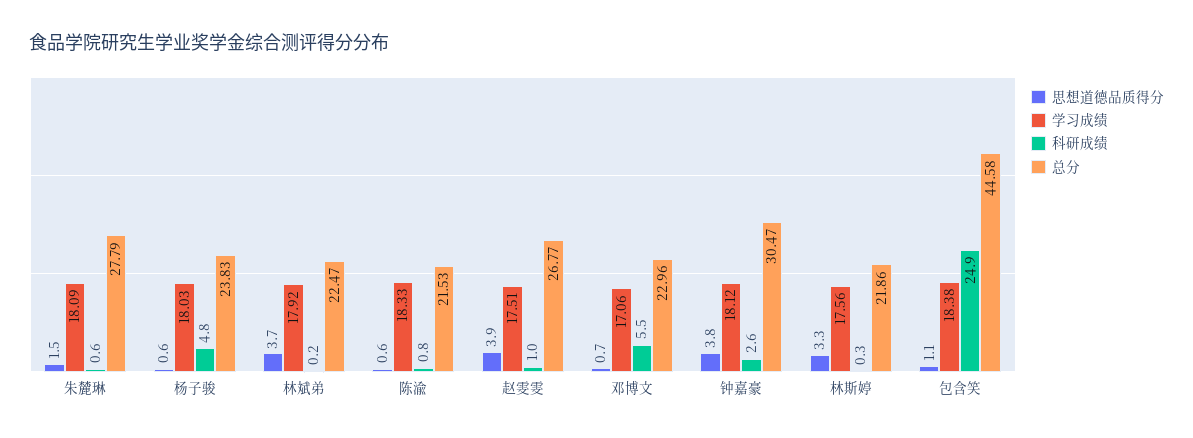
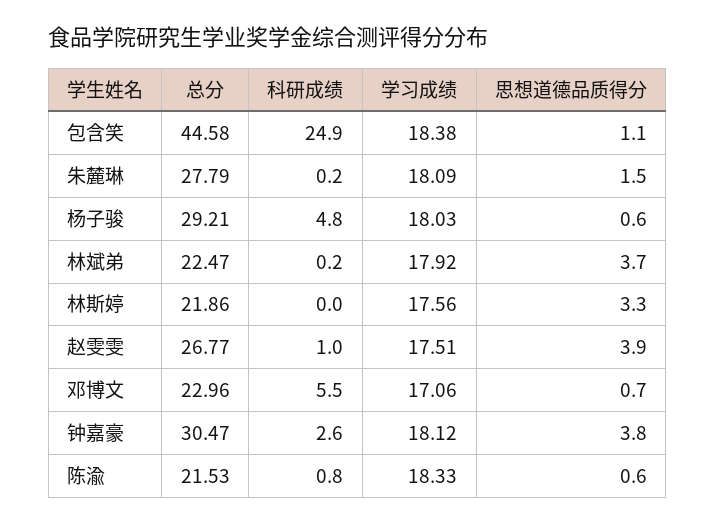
科研成绩, 朱麓琳: 0.6 -> 0.2
总分, 杨子骏: 23.83 -> 29.21
科研成绩, 林斯婷: 0.3 -> 0

